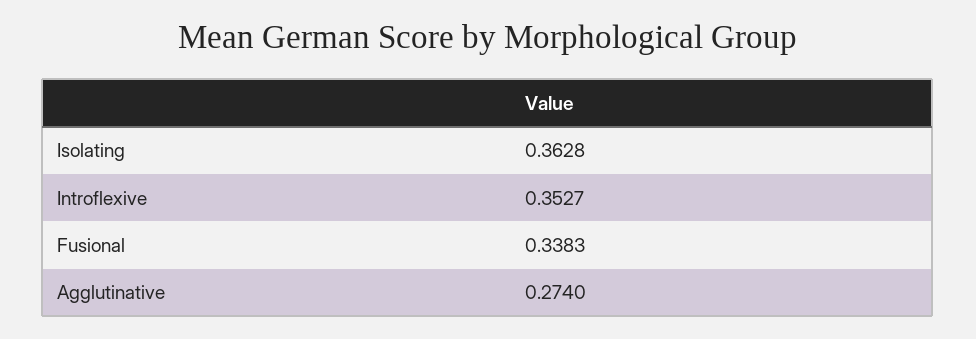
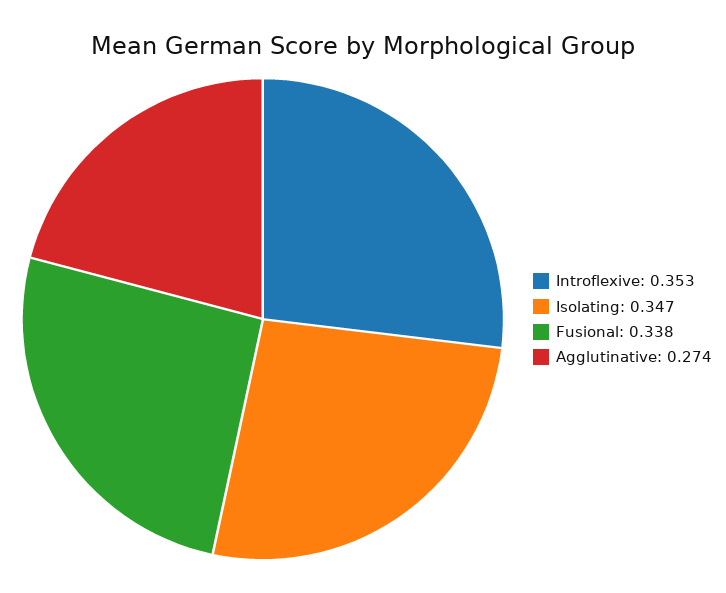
Isolating: 0.3628 -> 0.347

